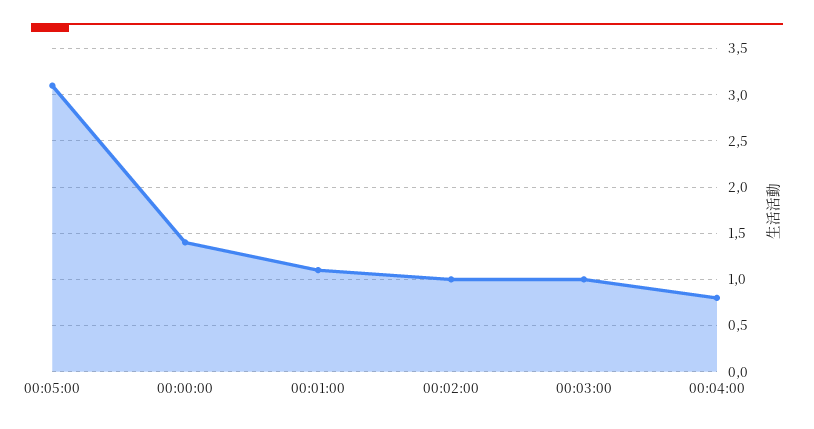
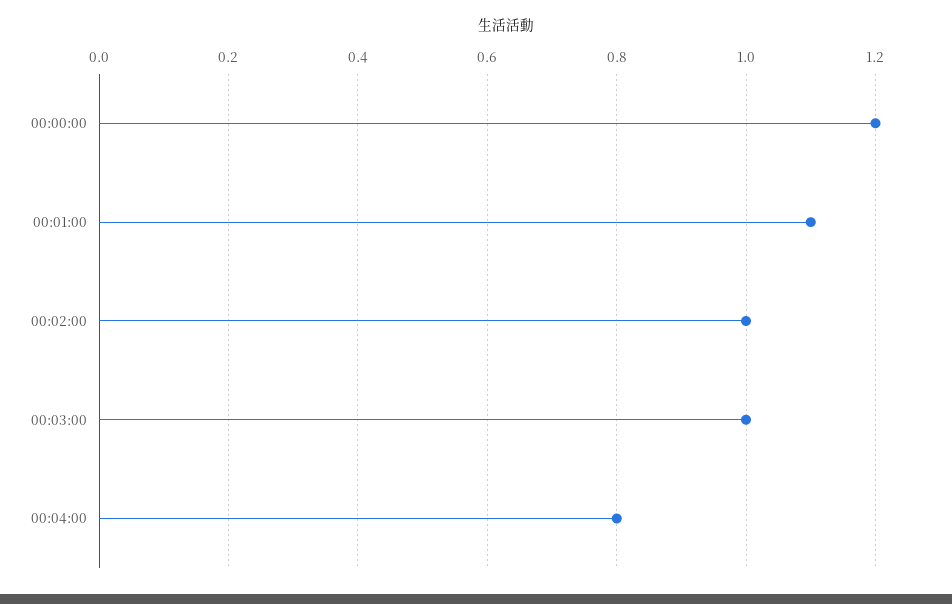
00:05:00: 3.1 -> none
00:00:00: 1.4 -> 1.2

